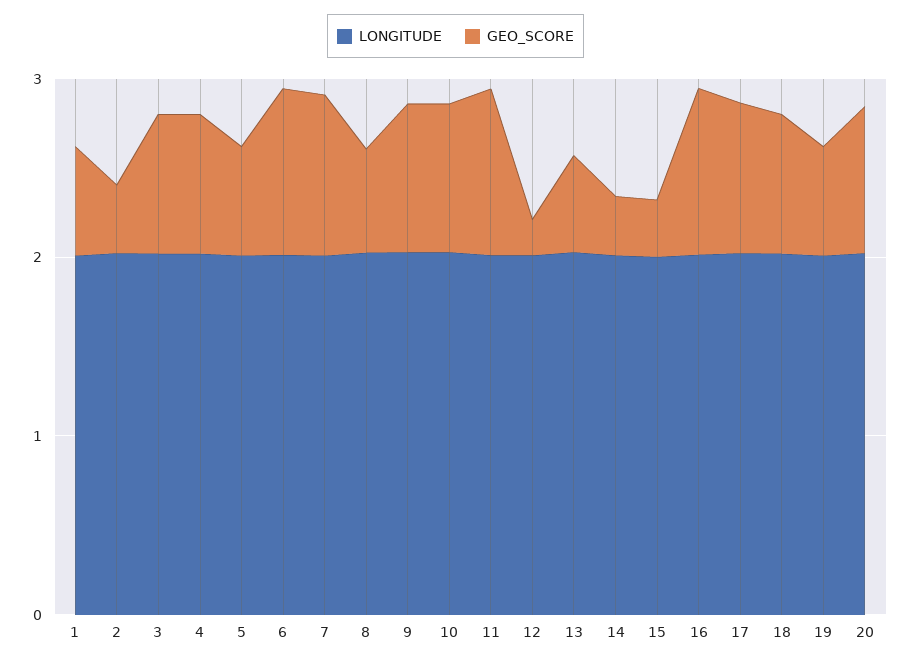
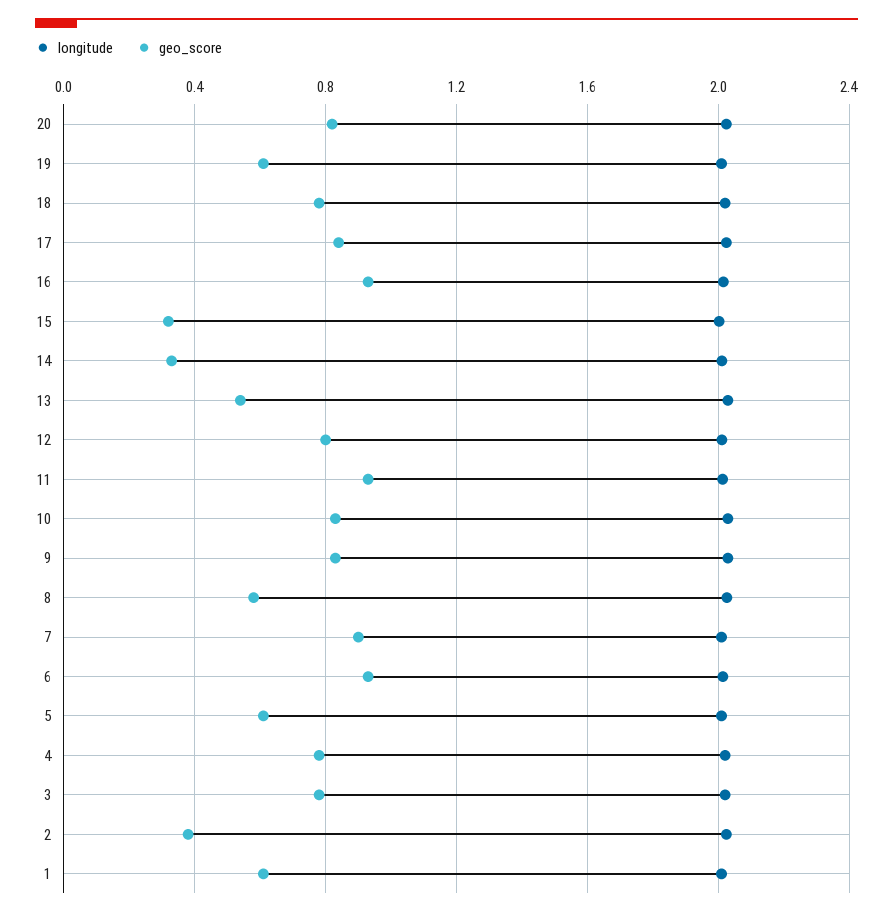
GEO_SCORE, 12: 0.2 -> 0.8

